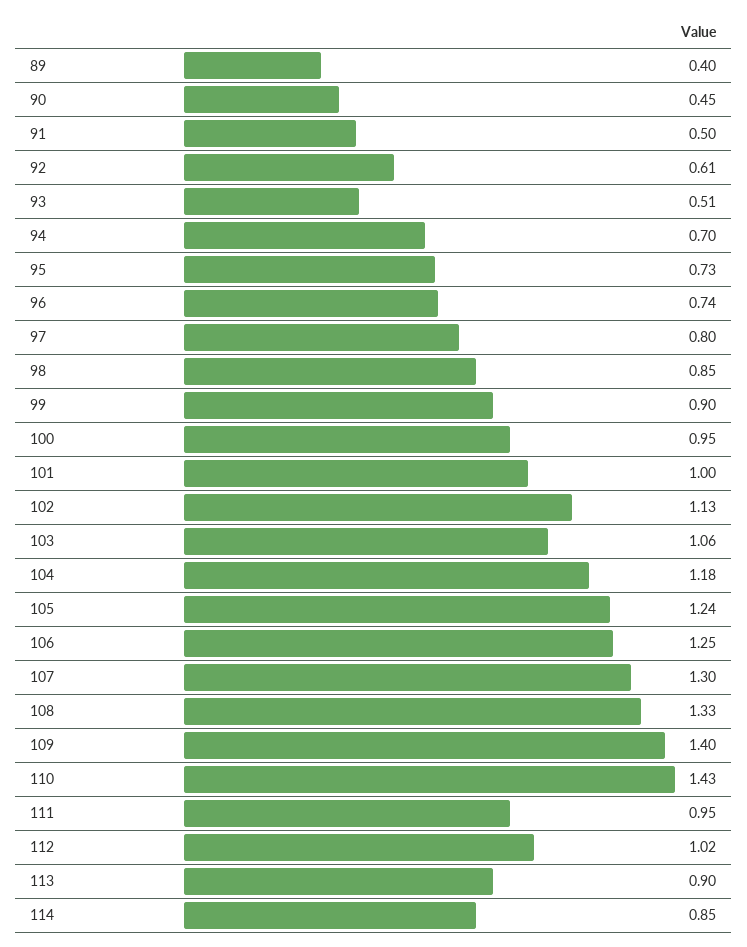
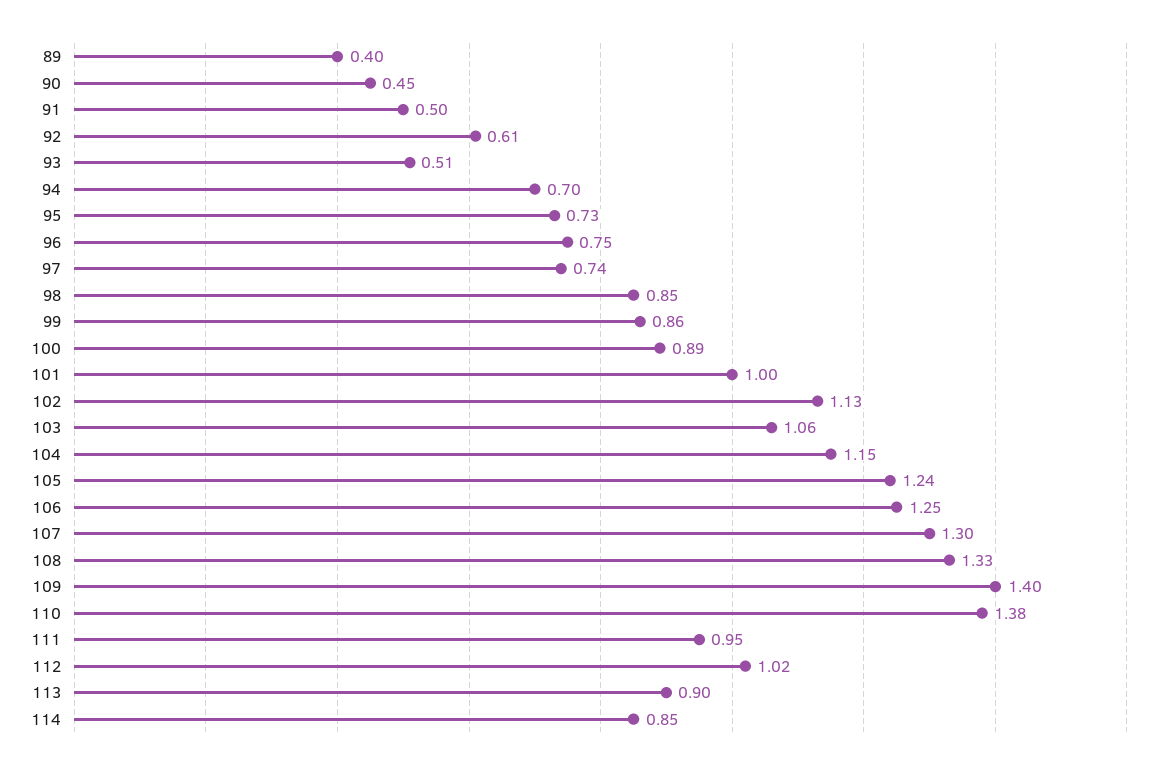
96: 0.74 -> 0.75
97: 0.8 -> 0.74
99: 0.9 -> 0.86
100: 0.95 -> 0.89
104: 1.18 -> 1.15
110: 1.43 -> 1.38

